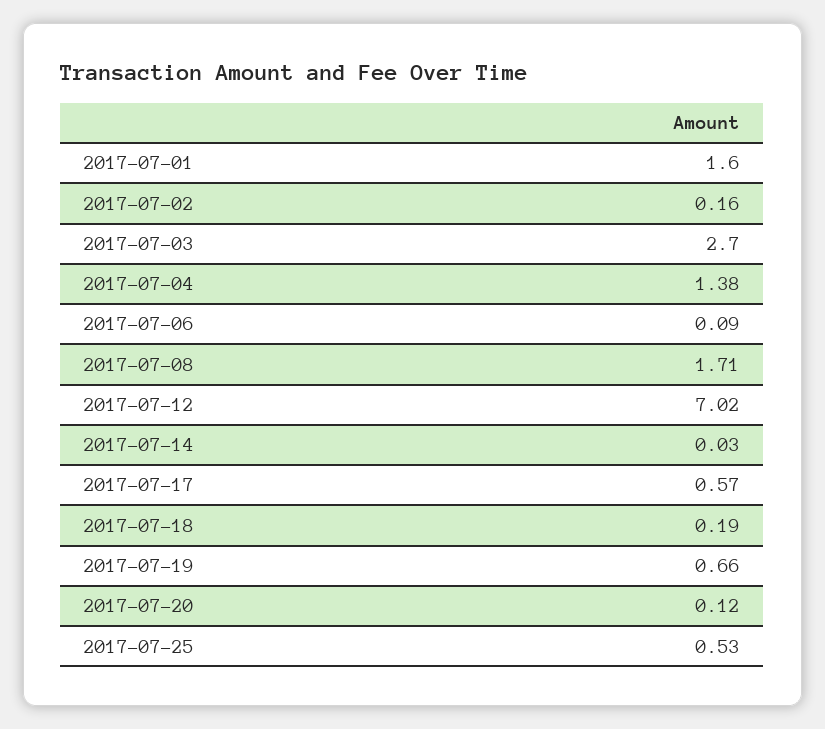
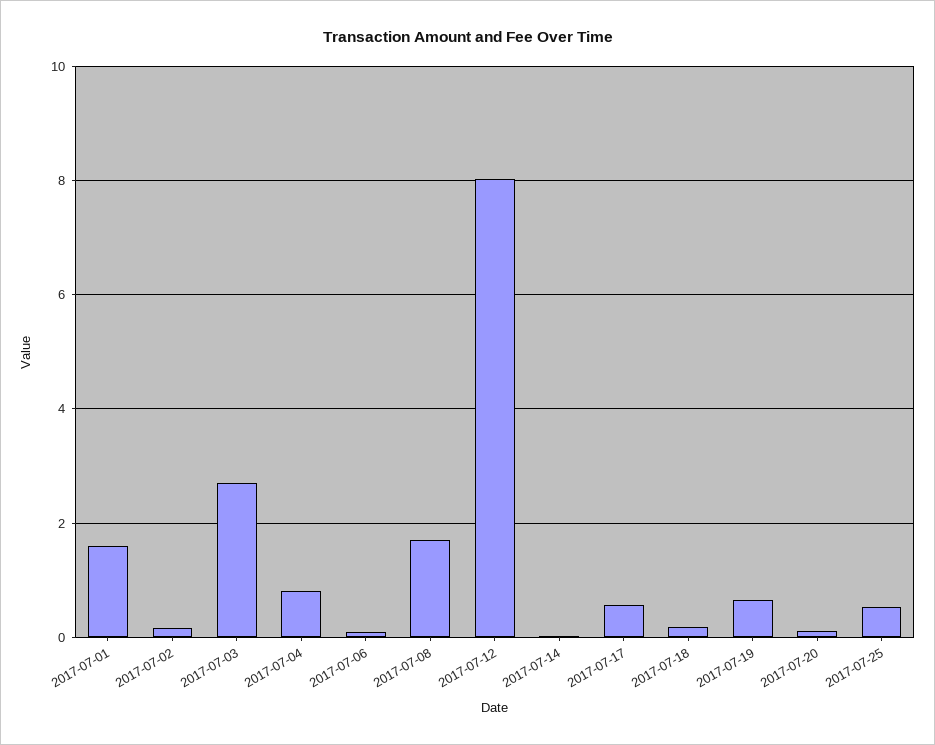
2017-07-04: 1.38 -> 0.8
2017-07-12: 7.02 -> 8

